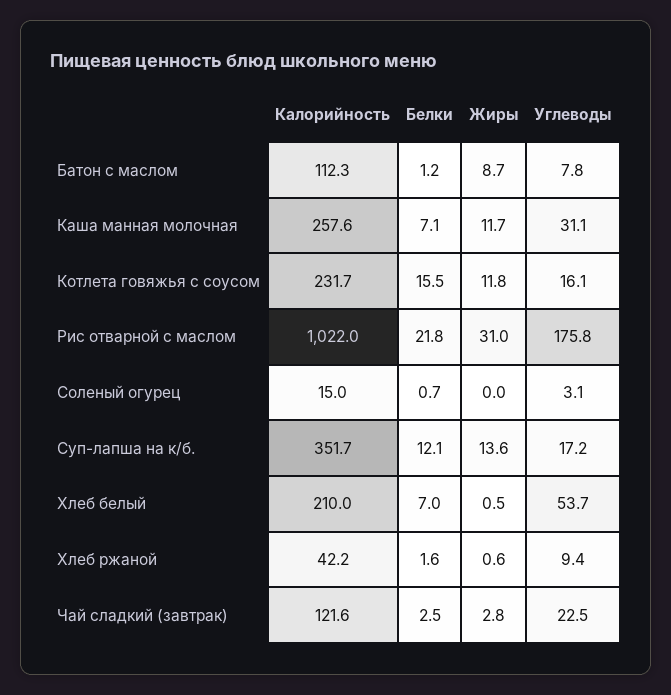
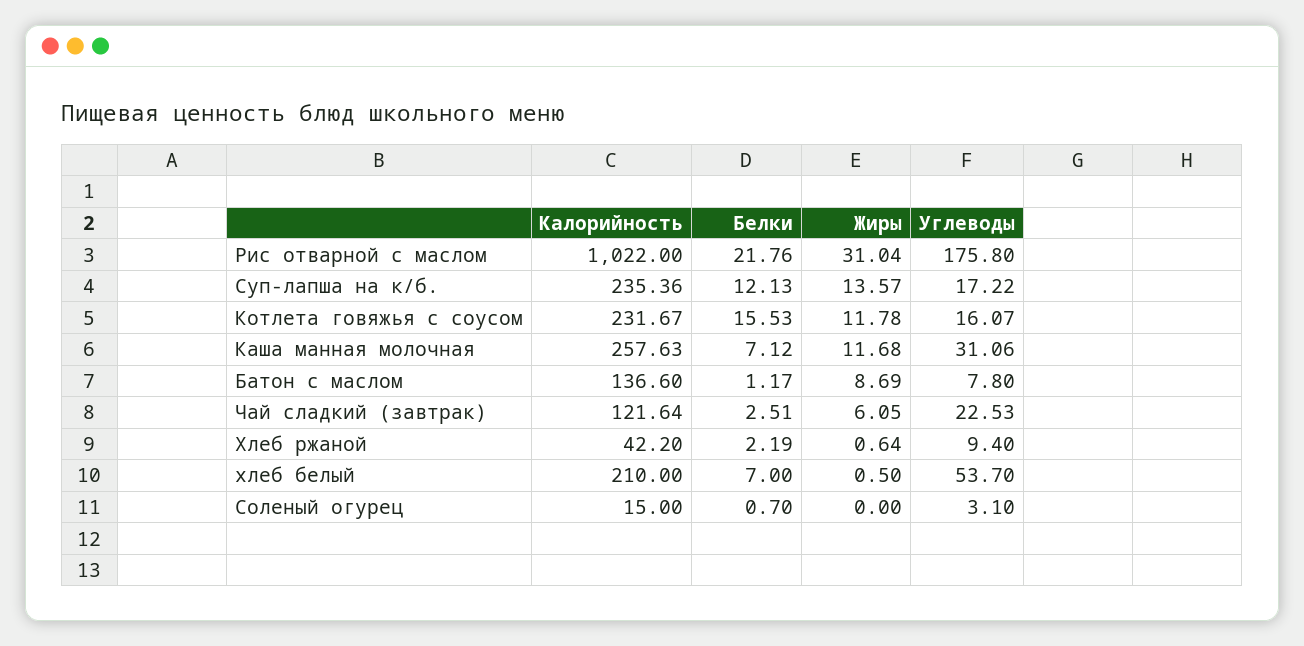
Калорийность, Батон с маслом: 112.3 -> 136.6
Калорийность, Суп-лапша на к/б.: 351.7 -> 235.36
Белки, Хлеб ржаной: 1.6 -> 2.19
Жиры, Чай сладкий (завтрак): 2.8 -> 6.05

